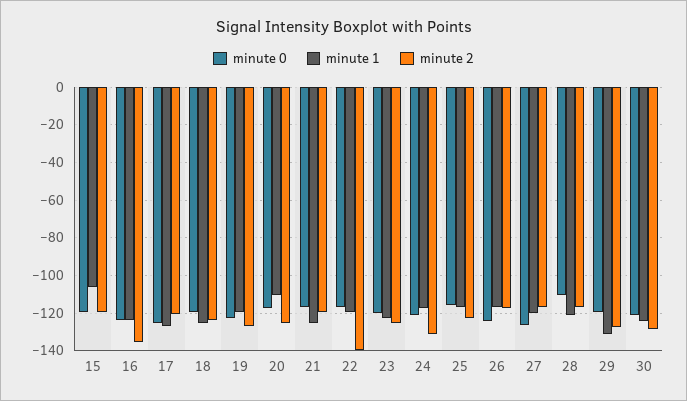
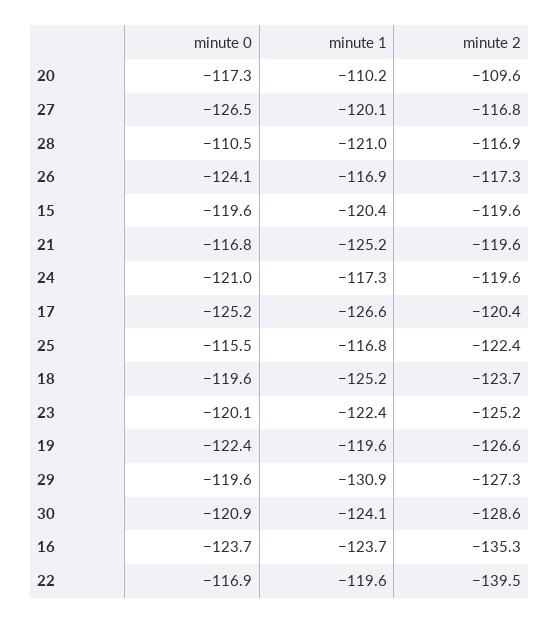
minute 1, 15: -105 -> -120.4
minute 2, 20: -125 -> -109.6
minute 2, 24: -130 -> -119.6

